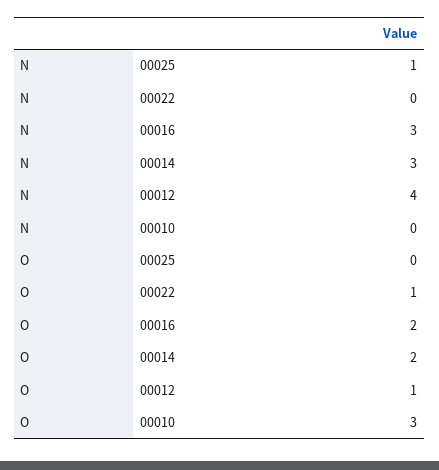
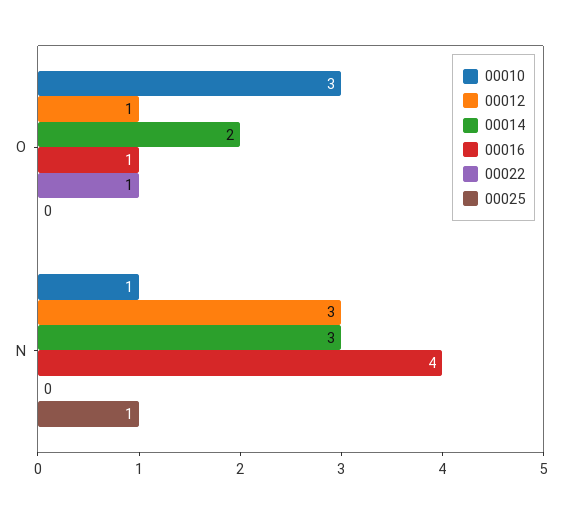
00016, N: 3 -> 4
00012, N: 4 -> 3
00010, N: 0 -> 1
00016, O: 2 -> 1

